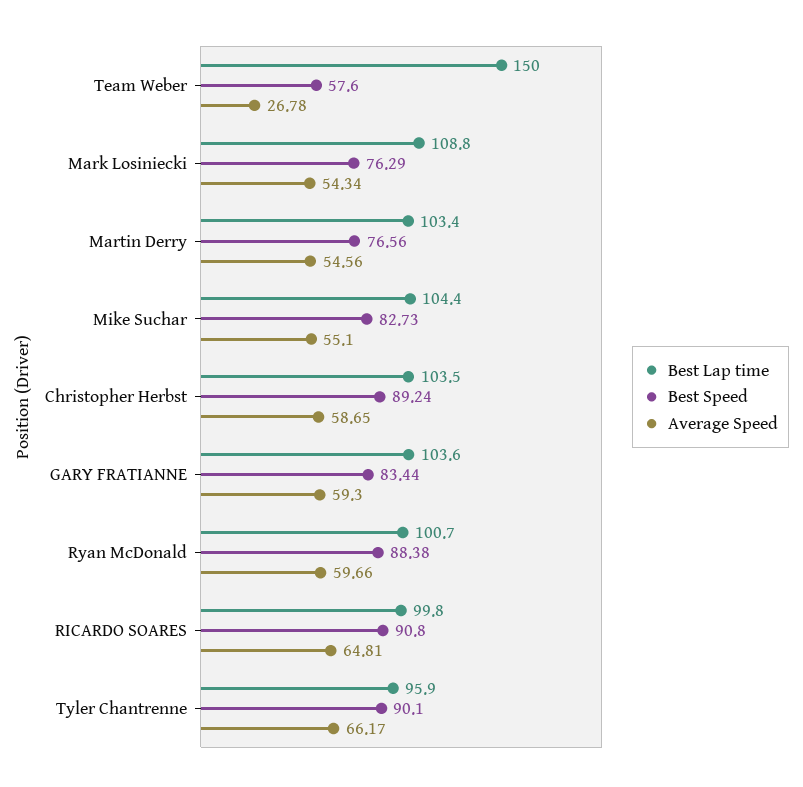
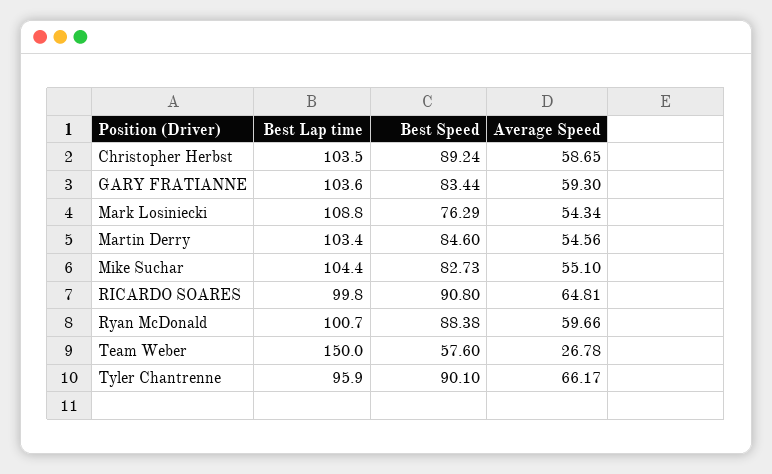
Best Speed, Martin Derry: 76.56 -> 84.6

